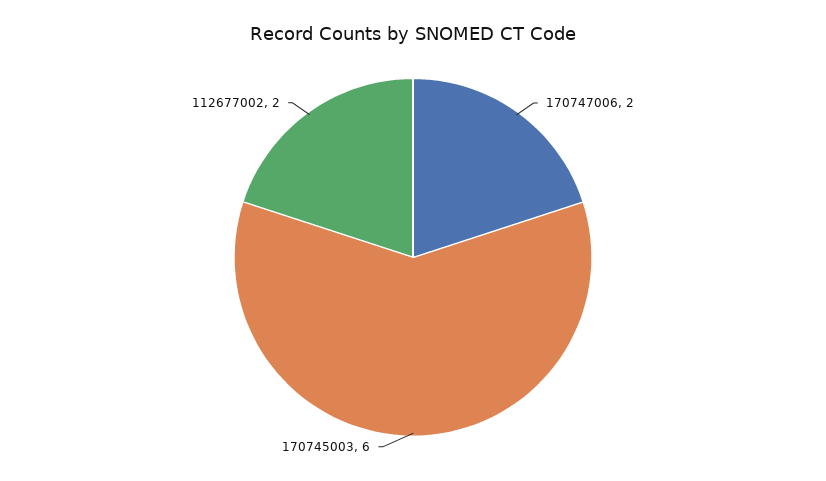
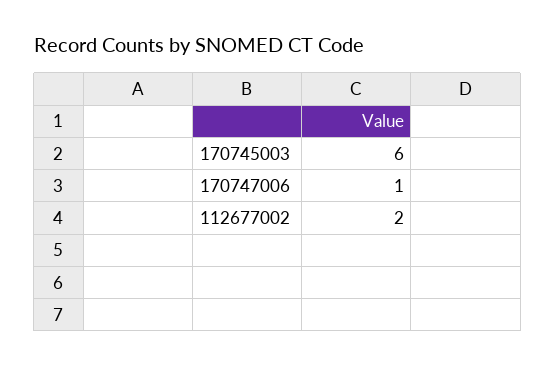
170747006: 2 -> 1

